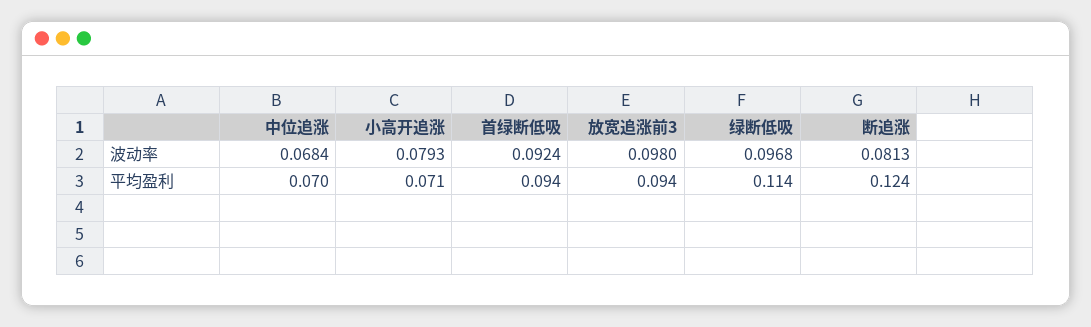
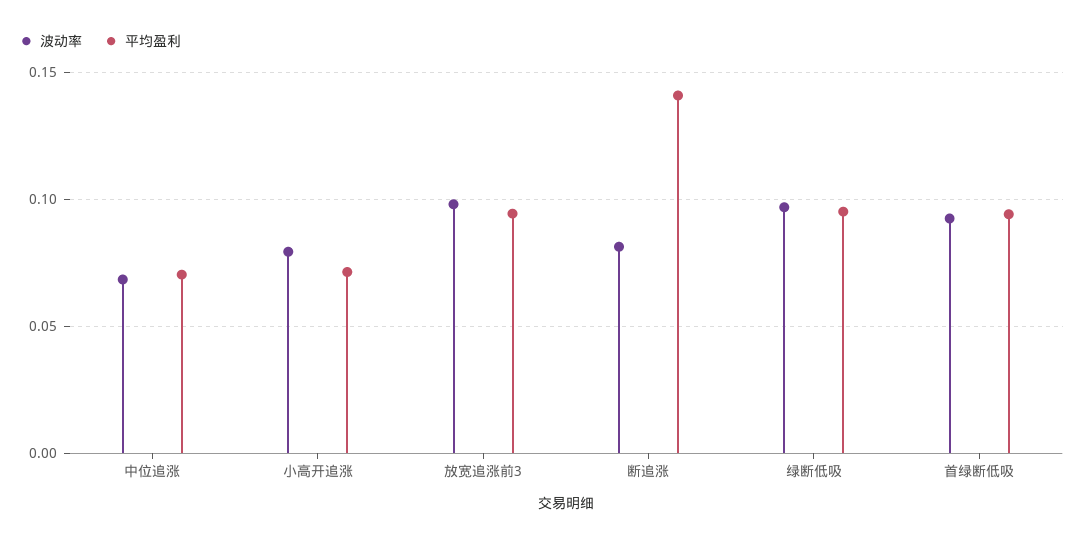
平均盈利, 绿断低吸: 0.114 -> 0.095
平均盈利, 断追涨: 0.124 -> 0.14

